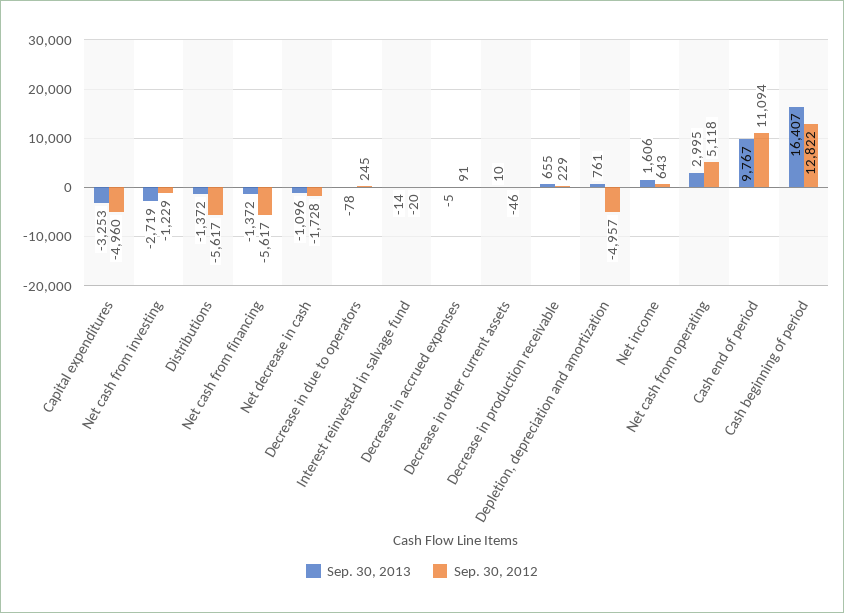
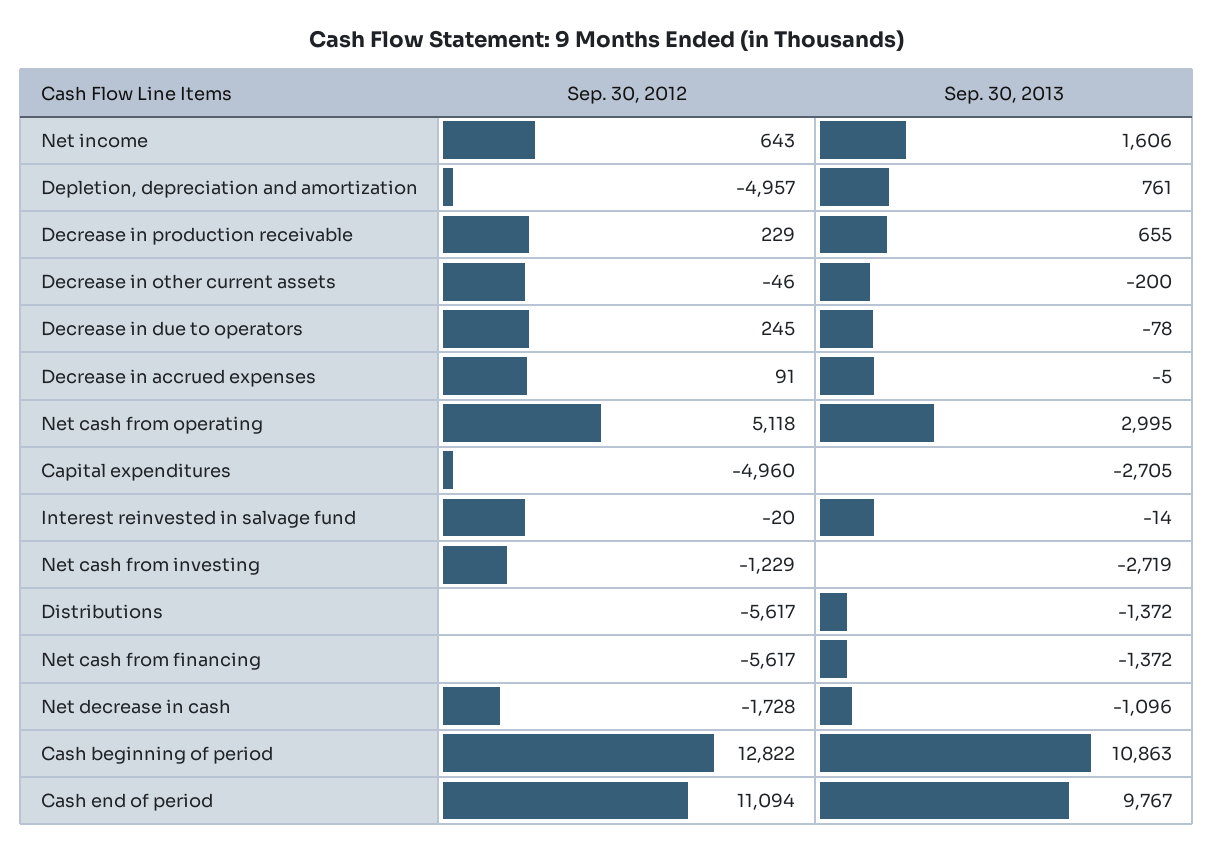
Sep. 30, 2013, Capital expenditures: -3253 -> -2705
Sep. 30, 2013, Decrease in other current assets: 10 -> -200
Sep. 30, 2013, Cash beginning of period: 16407 -> 10863

